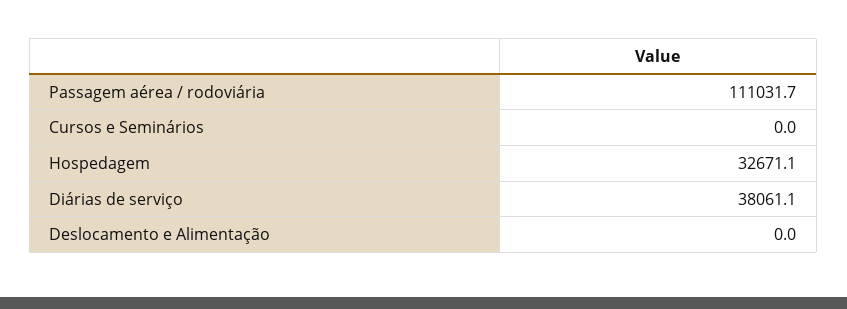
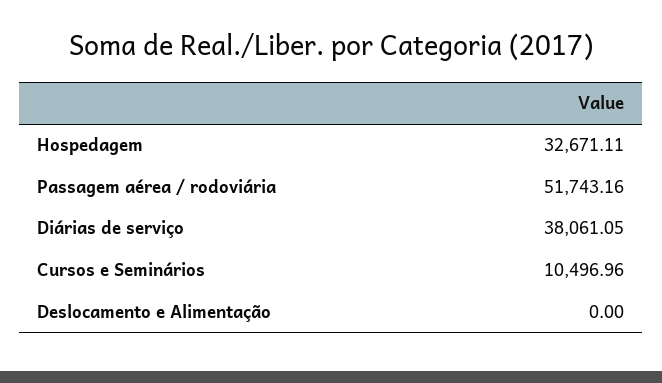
Passagem aérea / rodoviária: 111031.7 -> 51743.16
Cursos e Seminários: 0 -> 10496.96

